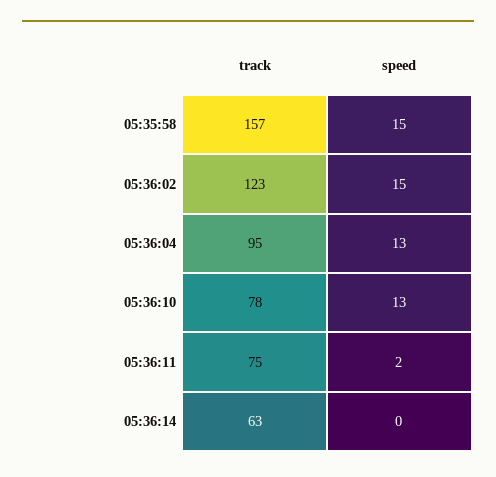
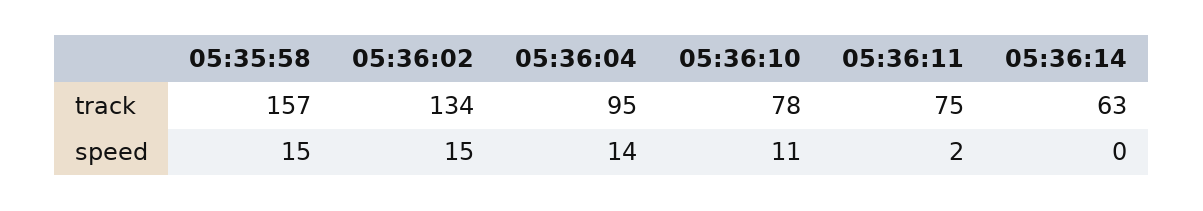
track, 05:36:02: 123 -> 134
speed, 05:36:04: 13 -> 14
speed, 05:36:10: 13 -> 11

